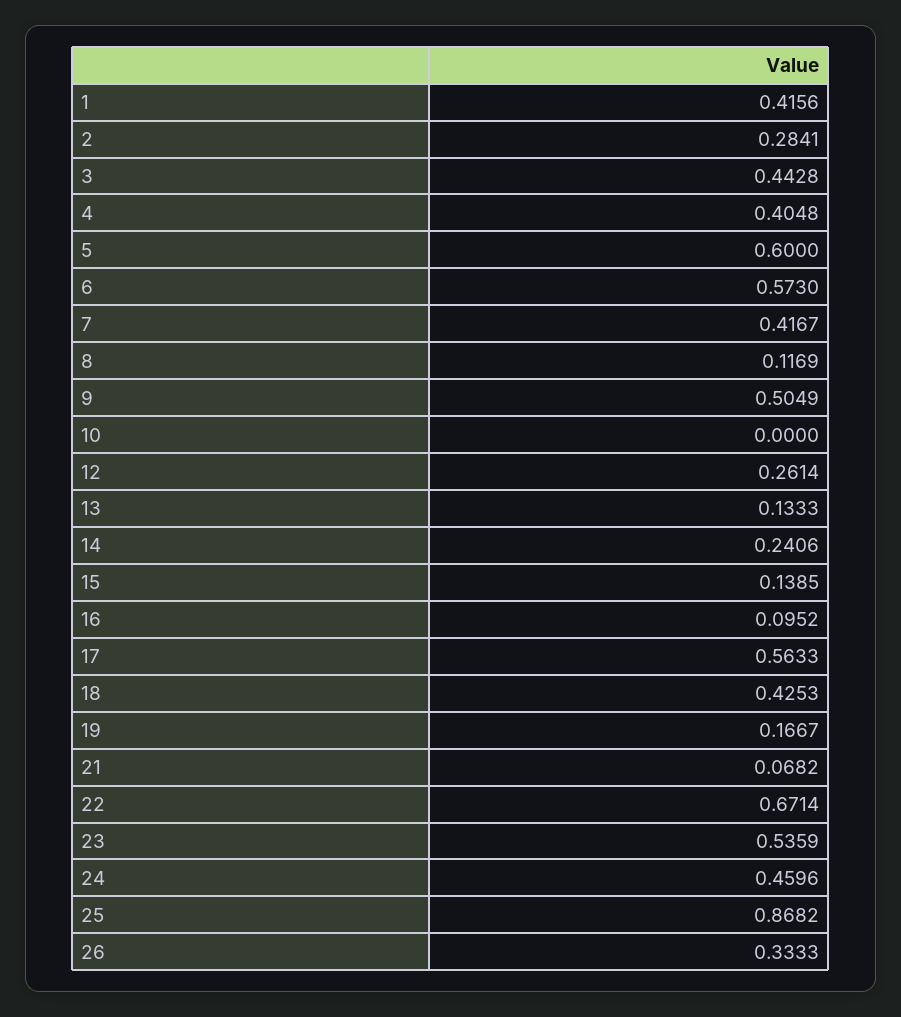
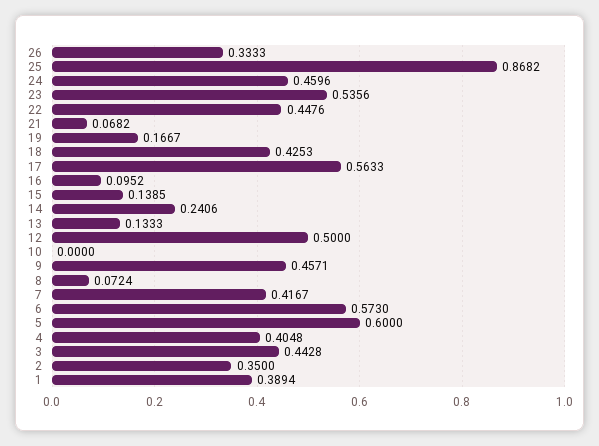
1: 0.4156 -> 0.3894
2: 0.2841 -> 0.35
8: 0.1169 -> 0.0724
9: 0.5049 -> 0.4571
12: 0.2614 -> 0.5
22: 0.6714 -> 0.4476
23: 0.5359 -> 0.5356

